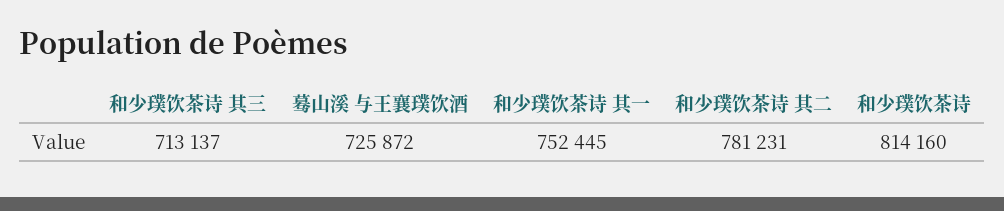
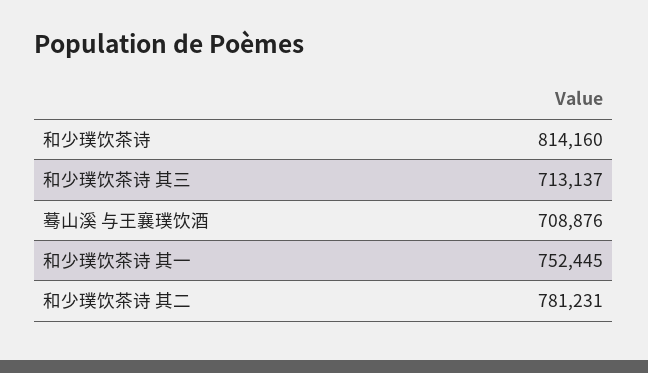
蓦山溪 与王襄璞饮酒: 725872 -> 708876

